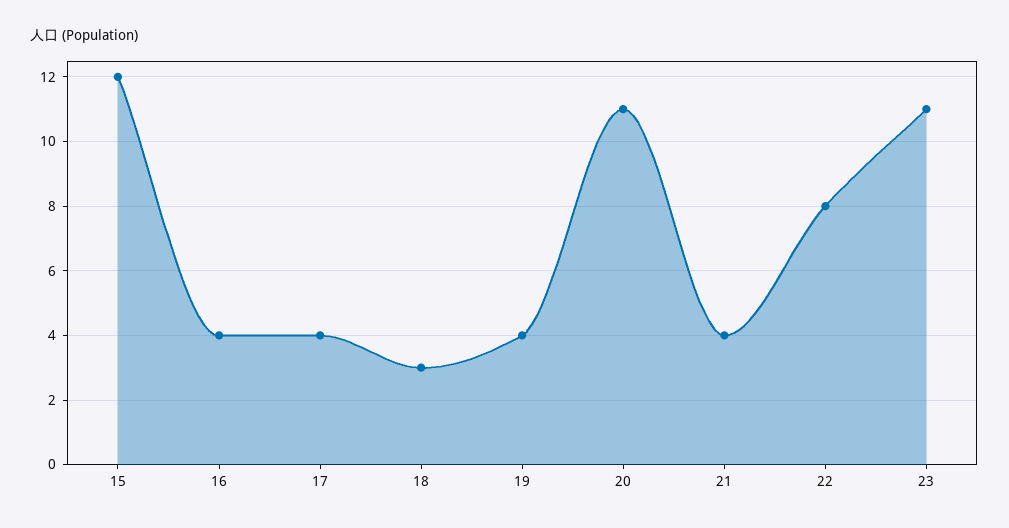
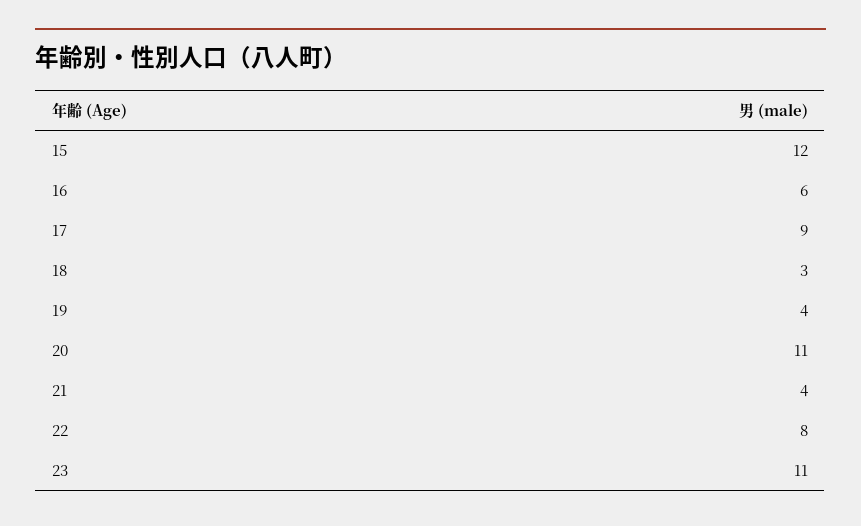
16: 4 -> 6
17: 4 -> 9

